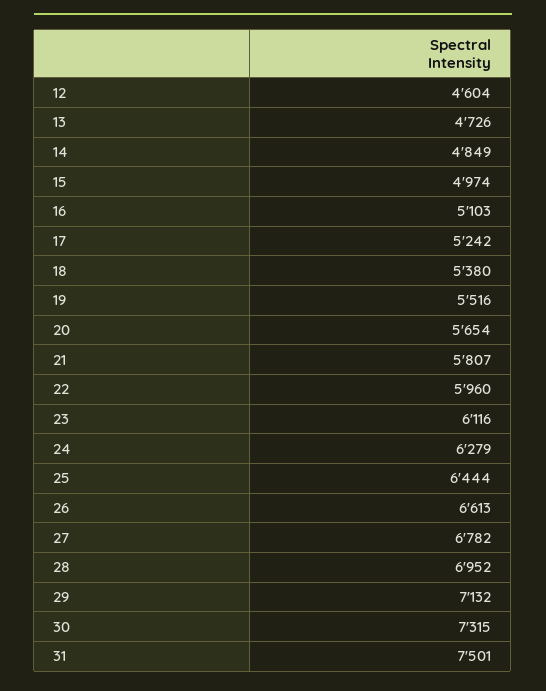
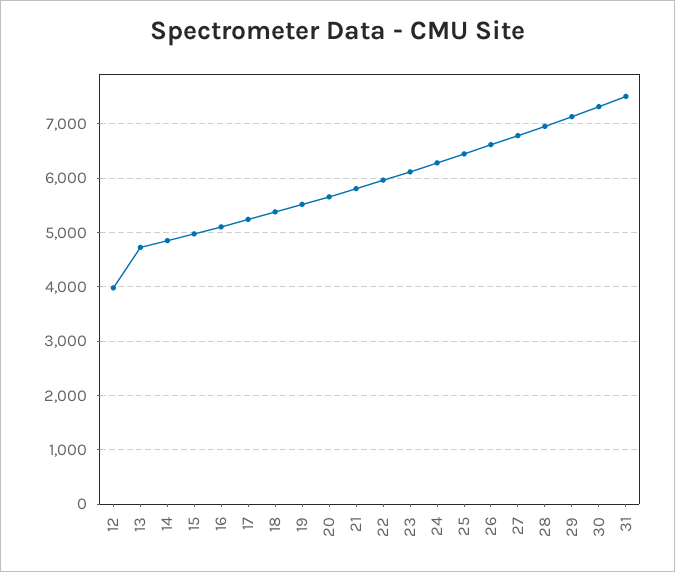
12: 4604 -> 4000

